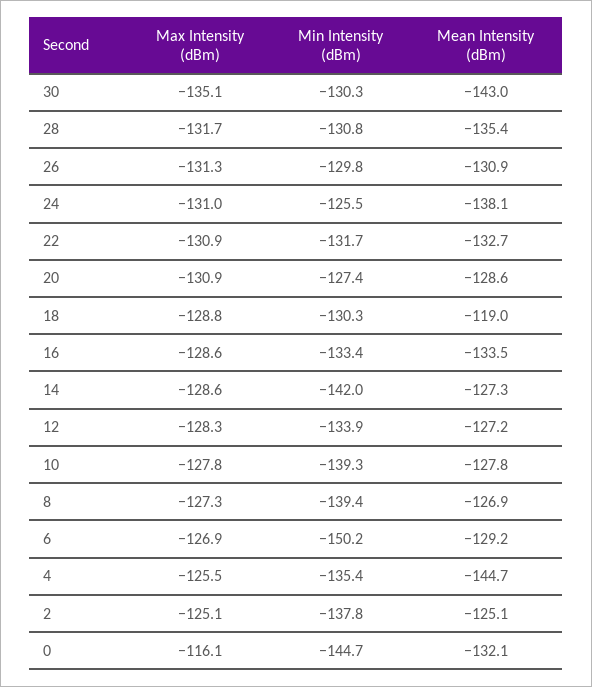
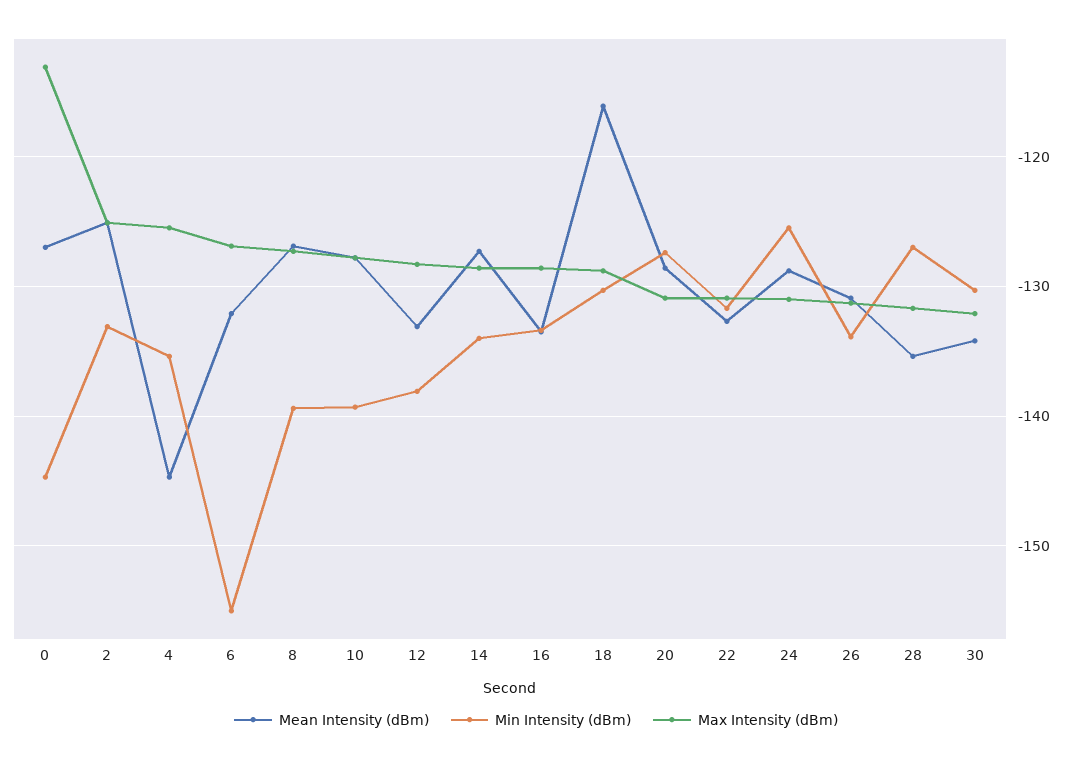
Max Intensity (dBm), 30: -135.1 -> -132
Mean Intensity (dBm), 30: -143 -> -134
Min Intensity (dBm), 28: -130.8 -> -127
Min Intensity (dBm), 26: -129.8 -> -134
Mean Intensity (dBm), 24: -138.1 -> -129
Mean Intensity (dBm), 18: -119 -> -116
Min Intensity (dBm), 14: -142 -> -134
Min Intensity (dBm), 12: -133.9 -> -138
Mean Intensity (dBm), 12: -127.2 -> -133
Min Intensity (dBm), 6: -150.2 -> -155
Mean Intensity (dBm), 6: -129.2 -> -132
Min Intensity (dBm), 2: -137.8 -> -133
Max Intensity (dBm), 0: -116.1 -> -113
Mean Intensity (dBm), 0: -132.1 -> -127

